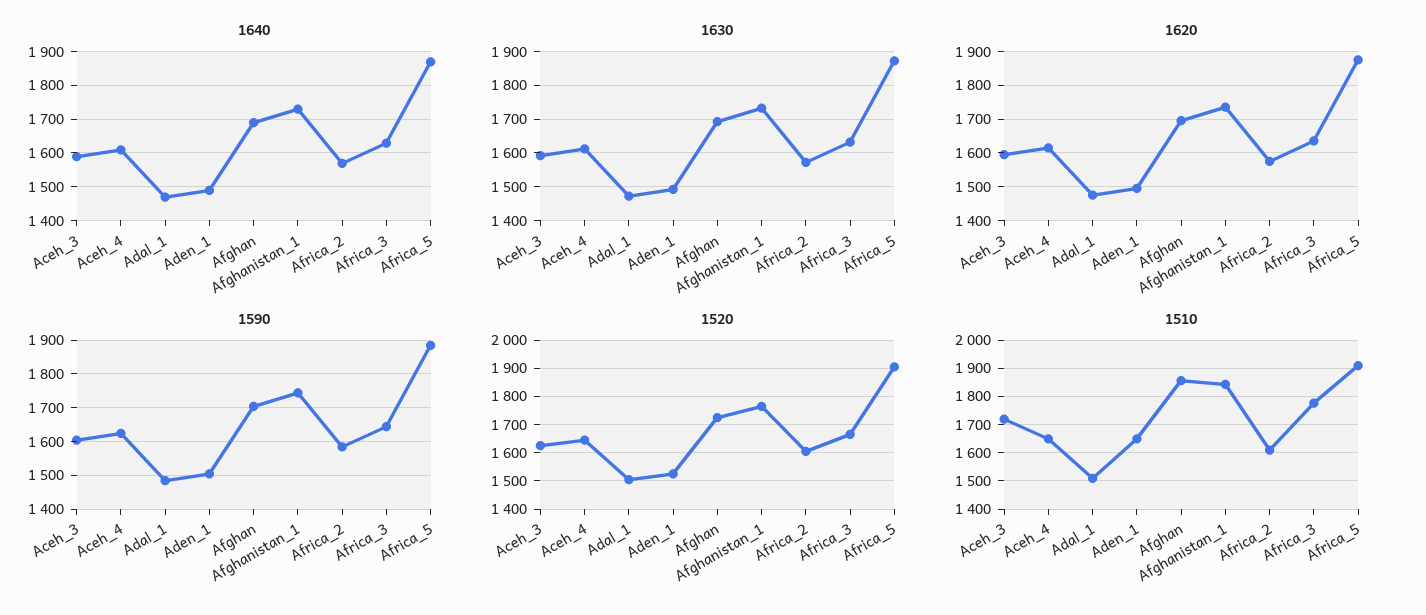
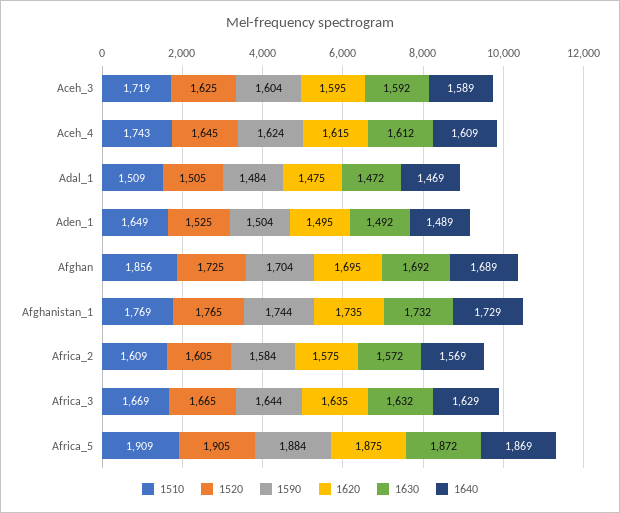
1510, Aceh_4: 1650 -> 1743
1510, Afghanistan_1: 1850 -> 1769
1510, Africa_3: 1775 -> 1669

